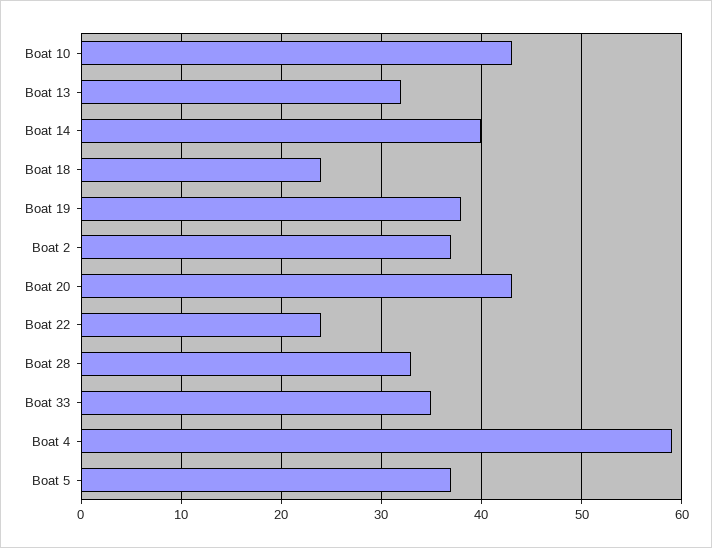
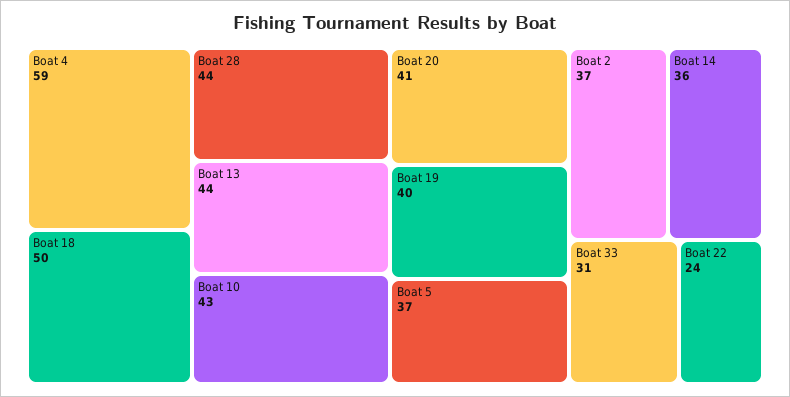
Boat 13: 32 -> 44
Boat 14: 40 -> 36
Boat 18: 24 -> 50
Boat 19: 38 -> 40
Boat 20: 43 -> 41
Boat 28: 33 -> 44
Boat 33: 35 -> 31

